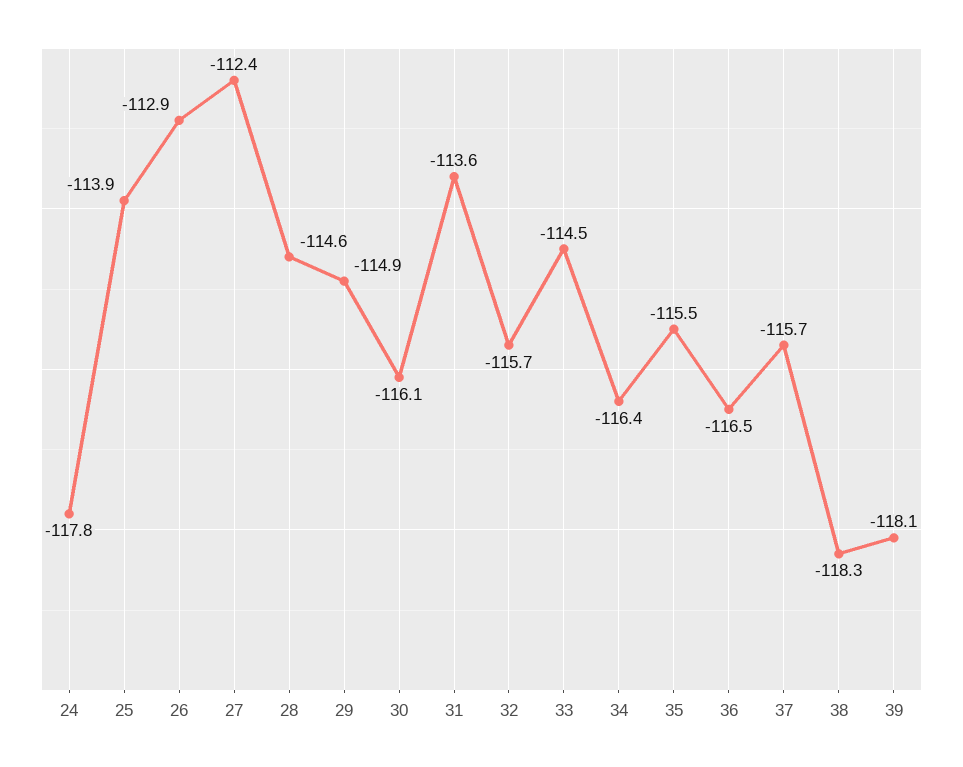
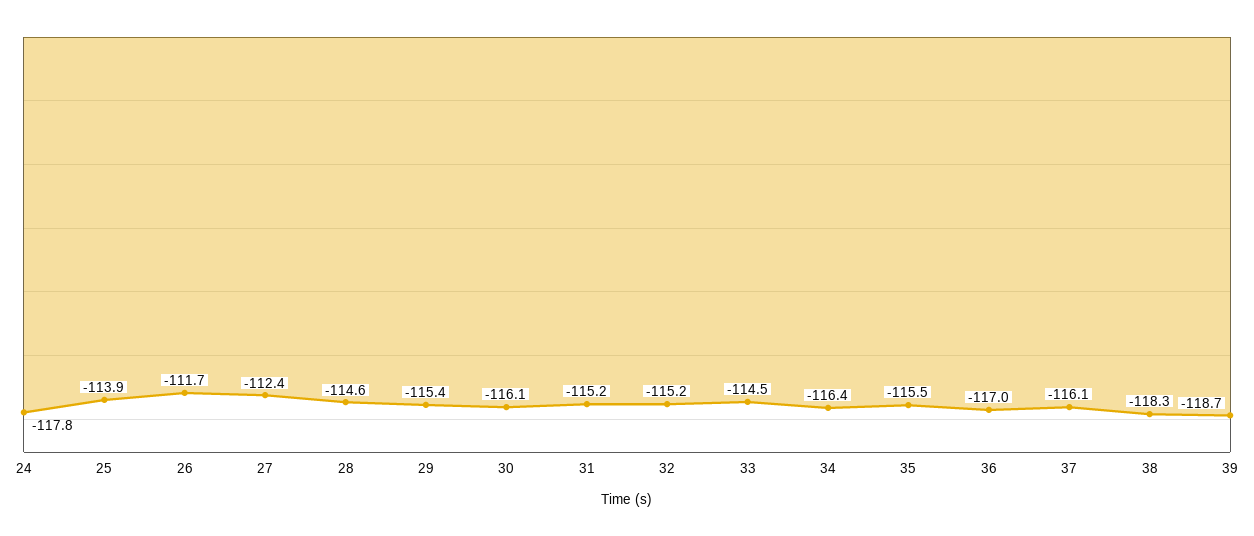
26: -112.9 -> -111.7
29: -114.9 -> -115.4
31: -113.6 -> -115.2
32: -115.7 -> -115.2
36: -116.5 -> -117
37: -115.7 -> -116.1
39: -118.1 -> -118.7

